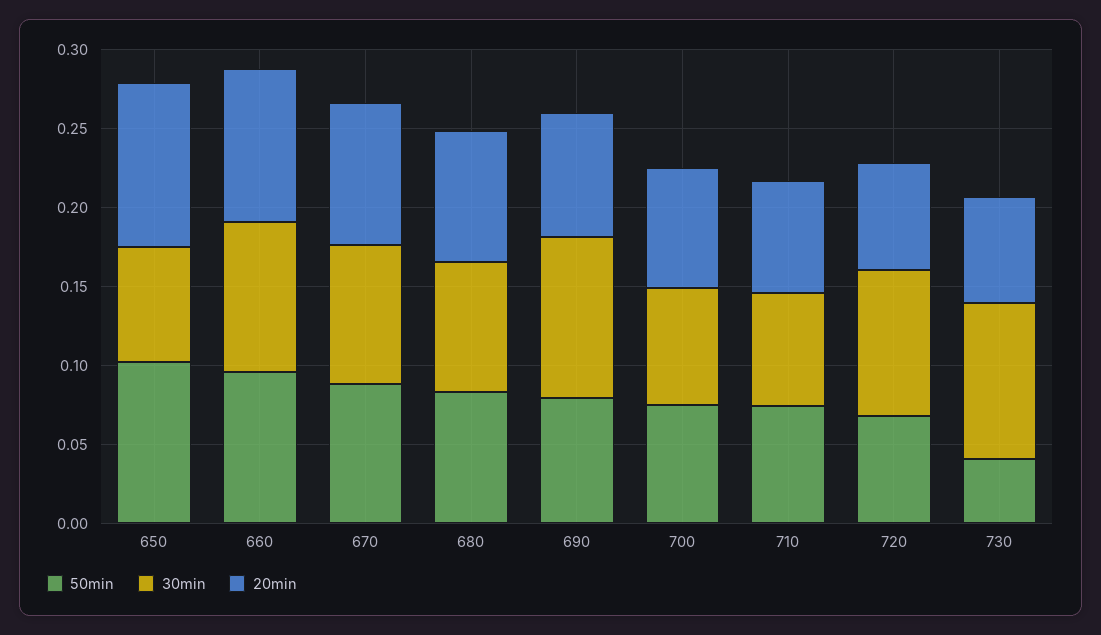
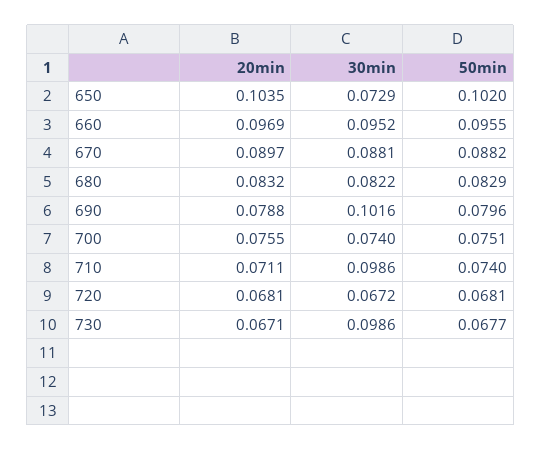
30min, 710: 0.07 -> 0.0986
30min, 720: 0.09 -> 0.0672
50min, 730: 0.04 -> 0.0677

